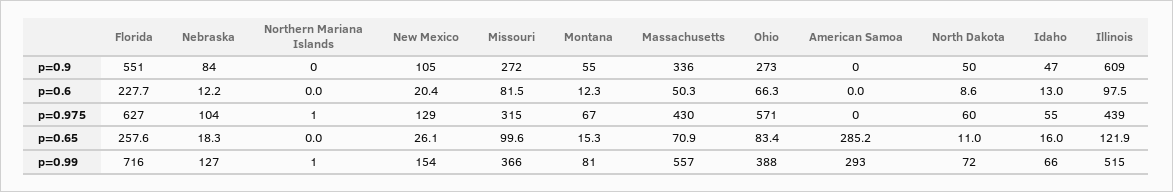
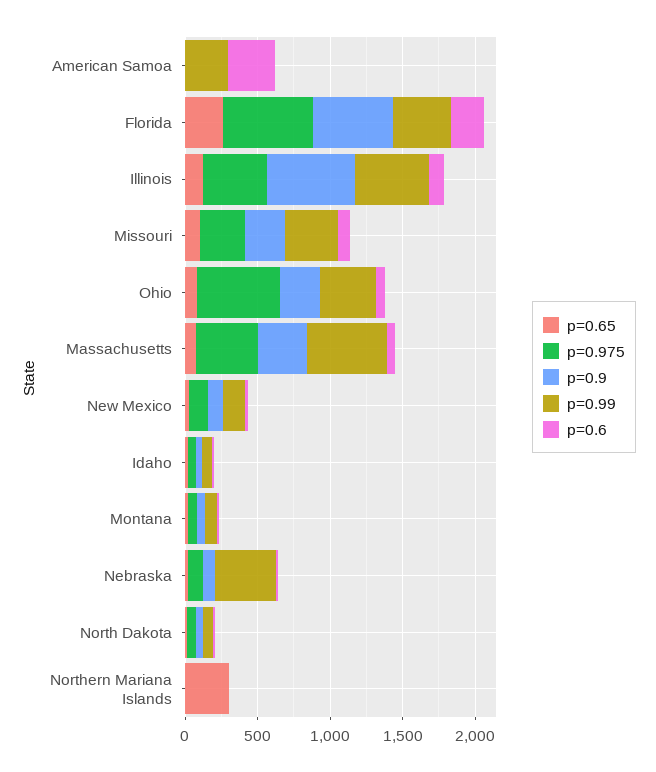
p=0.6, American Samoa: 0 -> 300
p=0.65, Northern Mariana Islands: 0 -> 300
p=0.65, American Samoa: 285.2 -> 0
p=0.99, Florida: 716 -> 400
p=0.99, Nebraska: 127 -> 400

